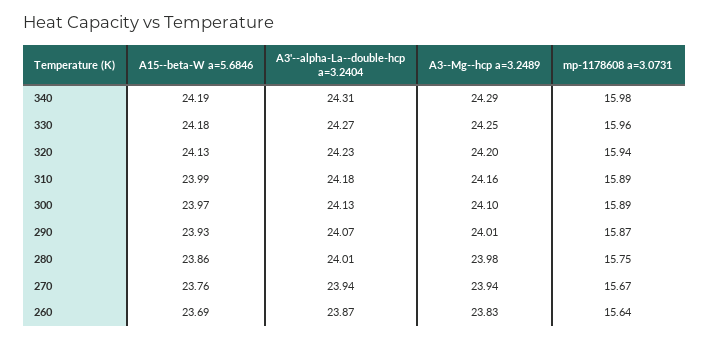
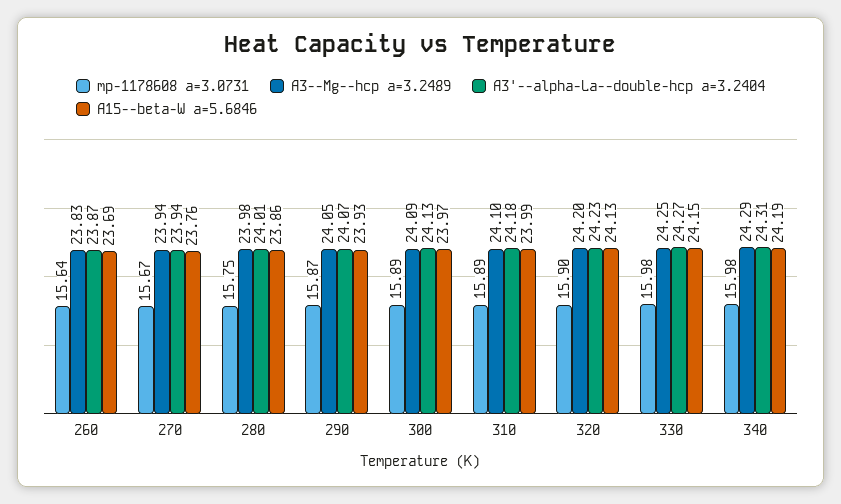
A15--beta-W a=5.6846, 330: 24.18 -> 24.15
mp-1178608 a=3.0731, 330: 15.96 -> 15.98
mp-1178608 a=3.0731, 320: 15.94 -> 15.9
A3--Mg--hcp a=3.2489, 310: 24.16 -> 24.1
A3--Mg--hcp a=3.2489, 300: 24.1 -> 24.09
A3--Mg--hcp a=3.2489, 290: 24.01 -> 24.05

